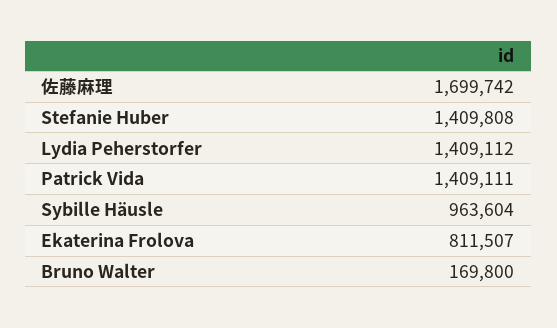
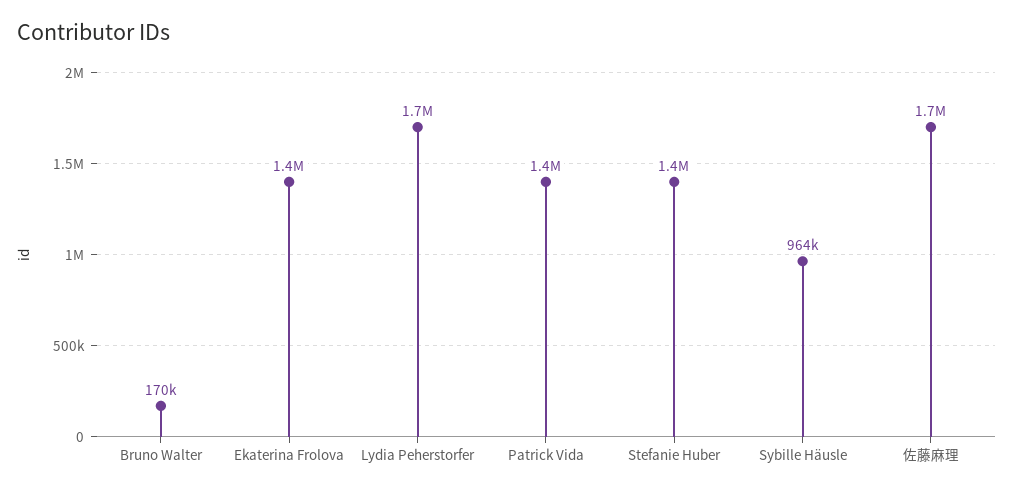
Lydia Peherstorfer: 1409112 -> 1700000
Ekaterina Frolova: 811507 -> 1400000

